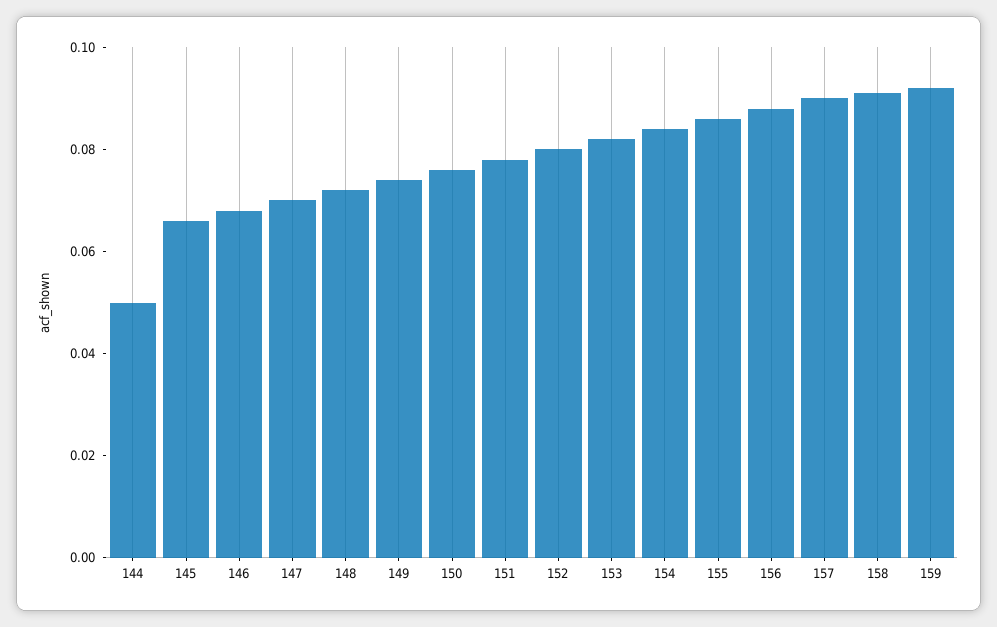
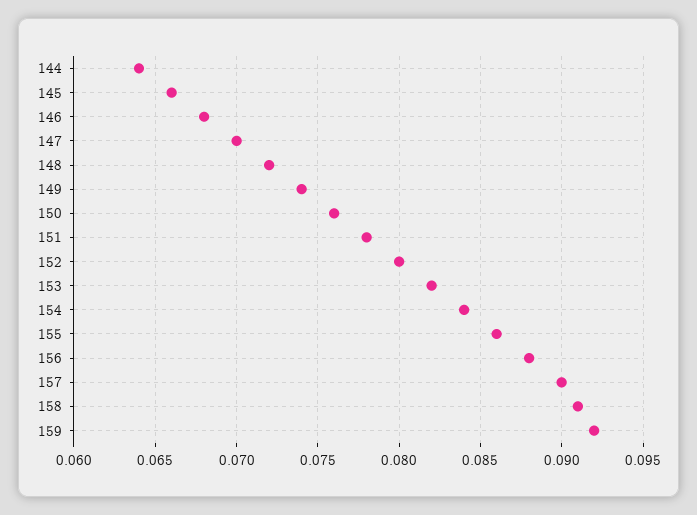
144: 0.05 -> 0.064

